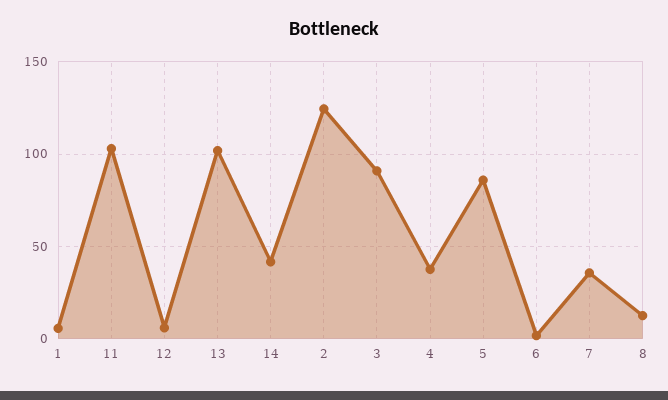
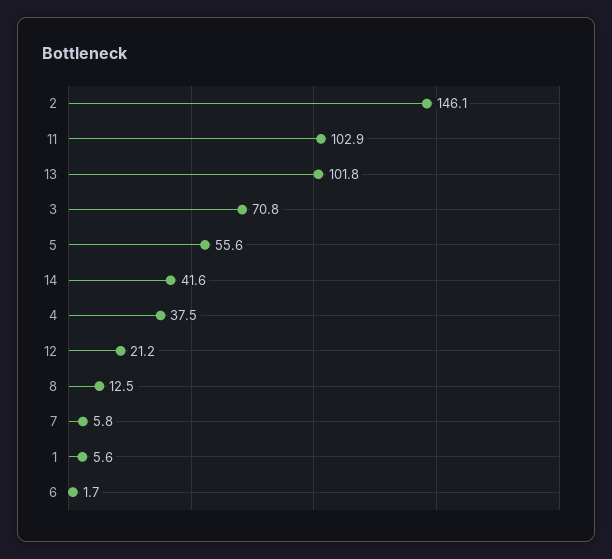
12: 5 -> 21.2
2: 125 -> 146.1
3: 90 -> 70.8
5: 85 -> 55.6
7: 35 -> 5.8

